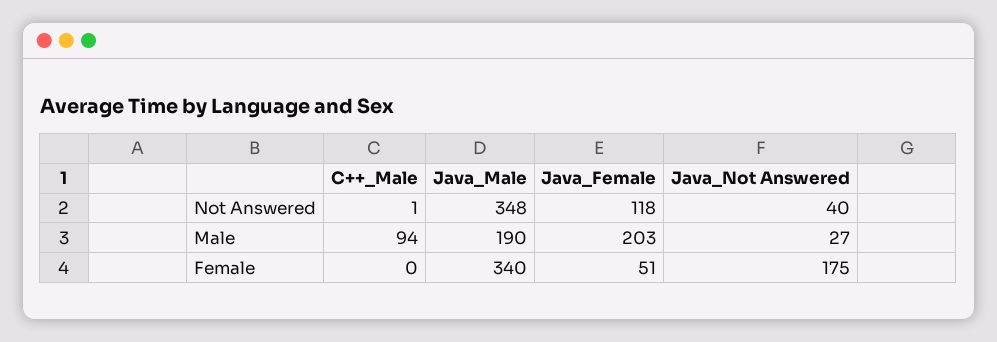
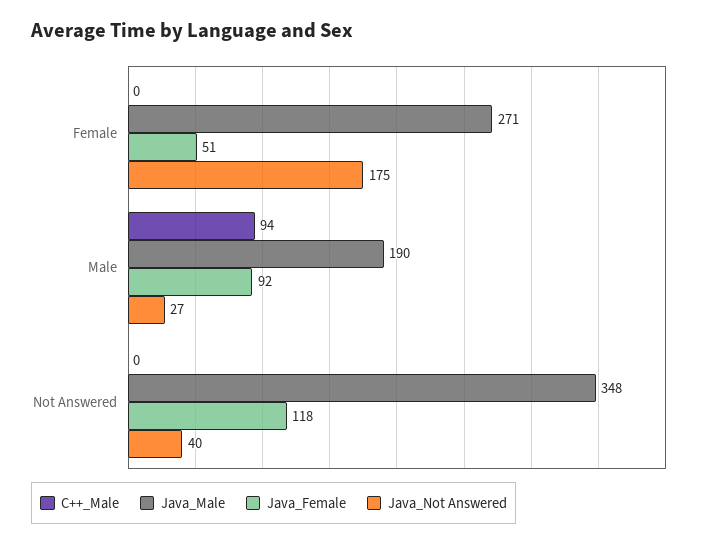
C++_Male, Not Answered: 1 -> 0
Java_Female, Male: 203 -> 92
Java_Male, Female: 340 -> 271

